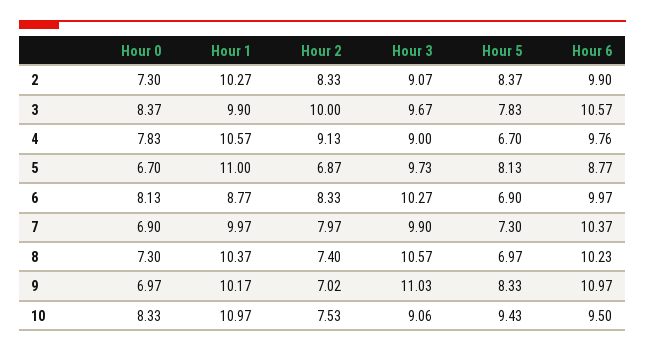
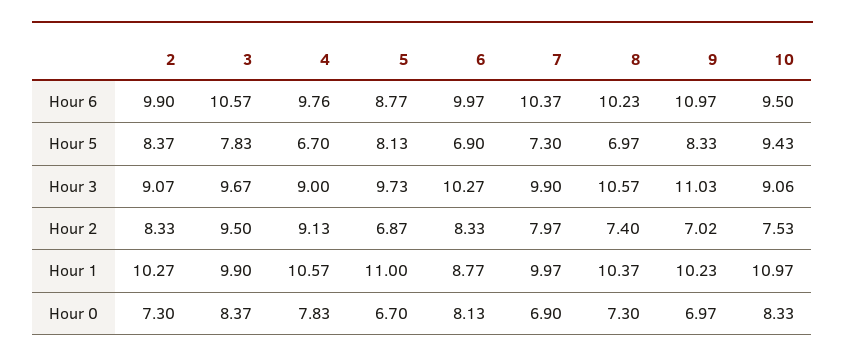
Hour 2, 3: 10 -> 9.5
Hour 1, 9: 10.17 -> 10.23

